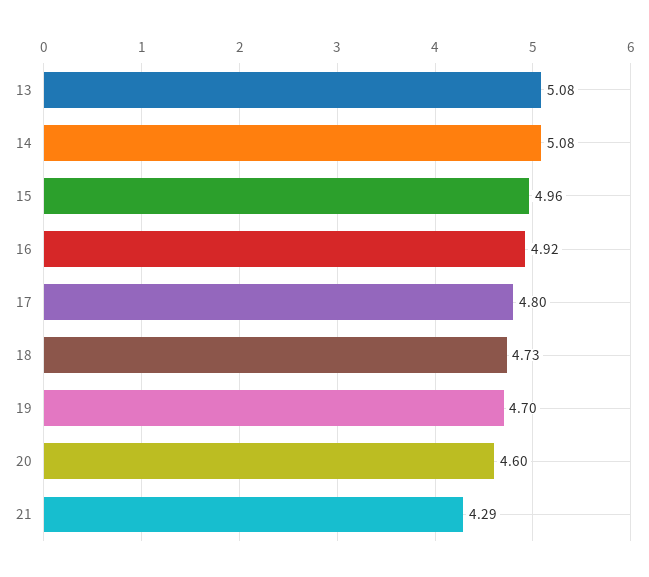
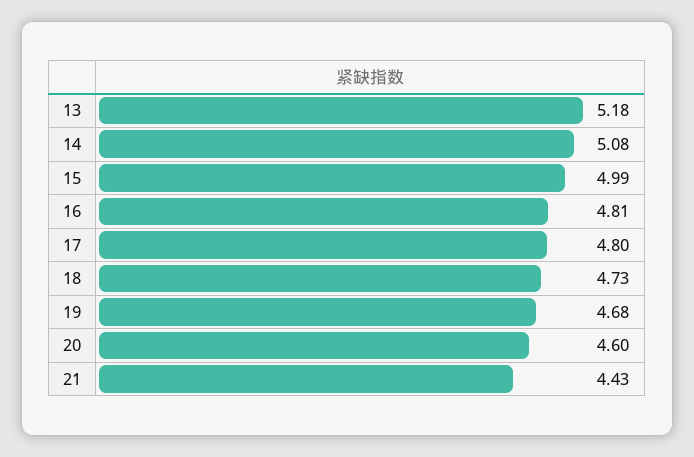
13: 5.08 -> 5.18
15: 4.96 -> 4.99
16: 4.92 -> 4.81
19: 4.7 -> 4.68
21: 4.29 -> 4.43

